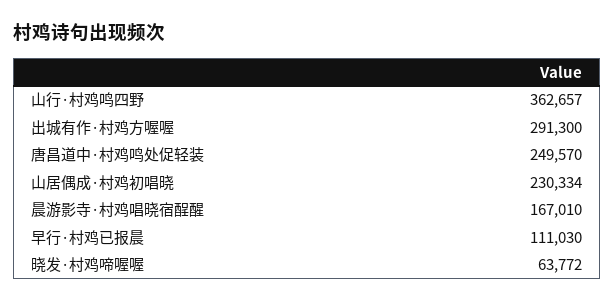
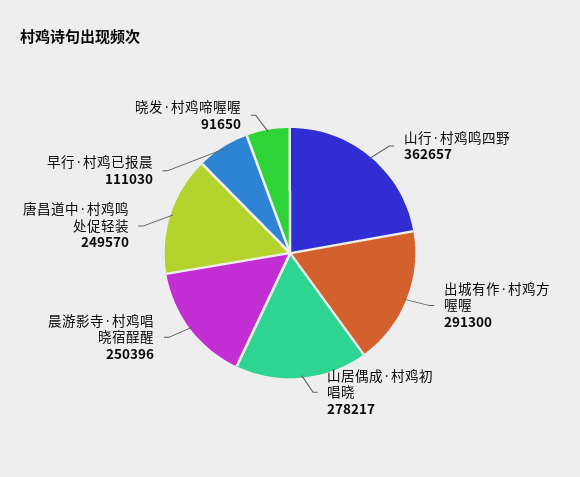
山居偶成·村鸡初唱晓: 230334 -> 278217
晨游影寺·村鸡唱晓宿酲醒: 167010 -> 250396
晓发·村鸡啼喔喔: 63772 -> 91650

